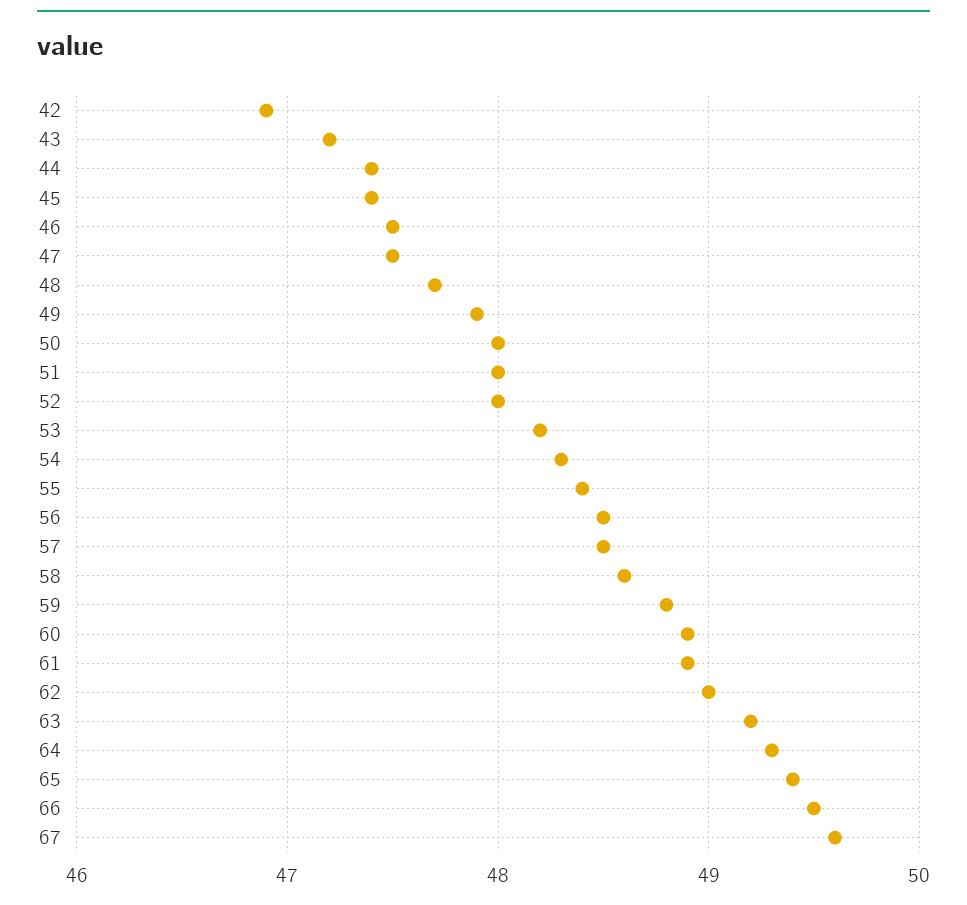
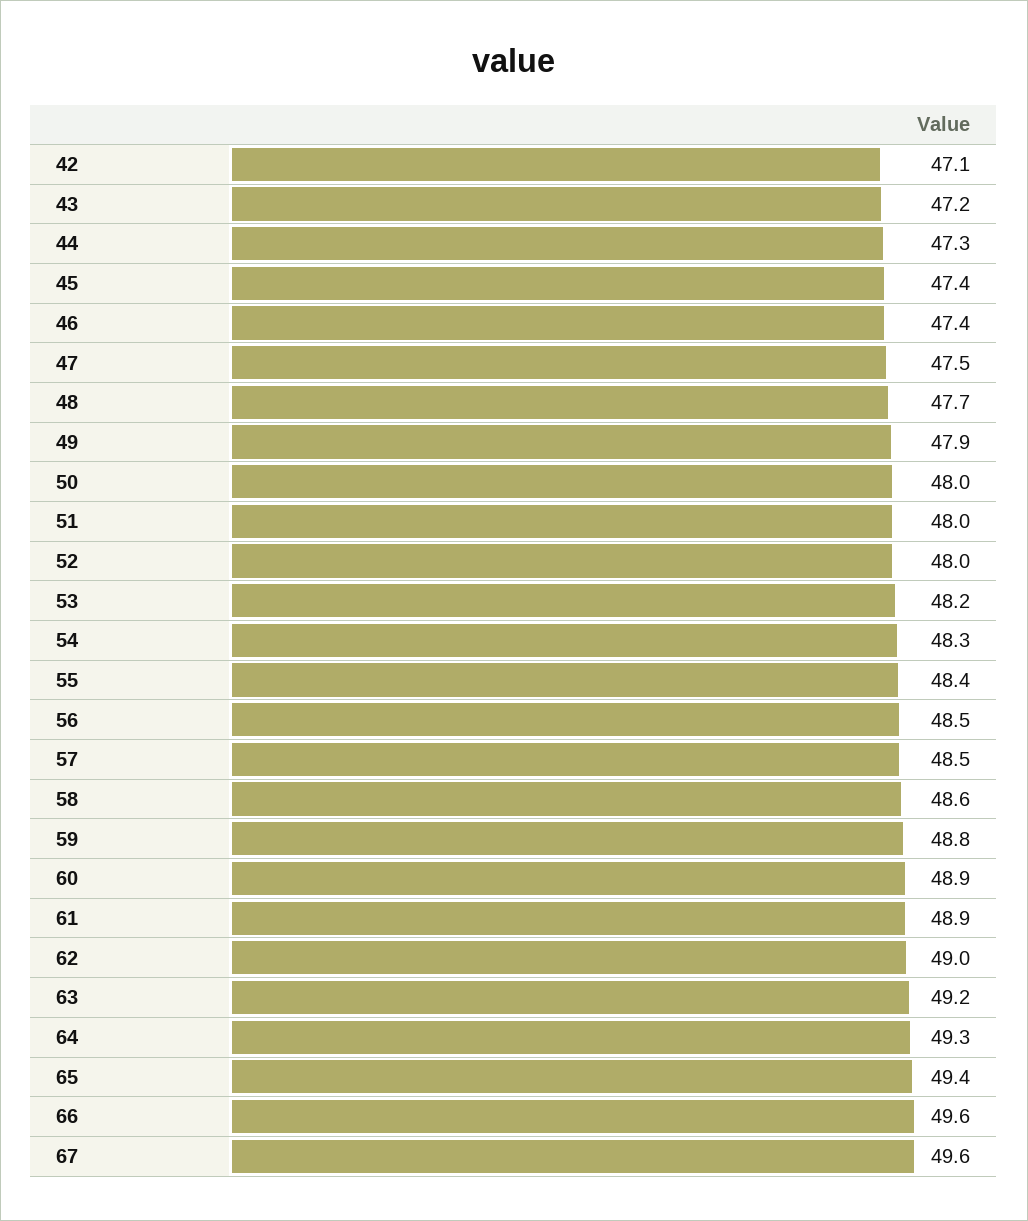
42: 46.9 -> 47.1
44: 47.4 -> 47.3
46: 47.5 -> 47.4
66: 49.5 -> 49.6

